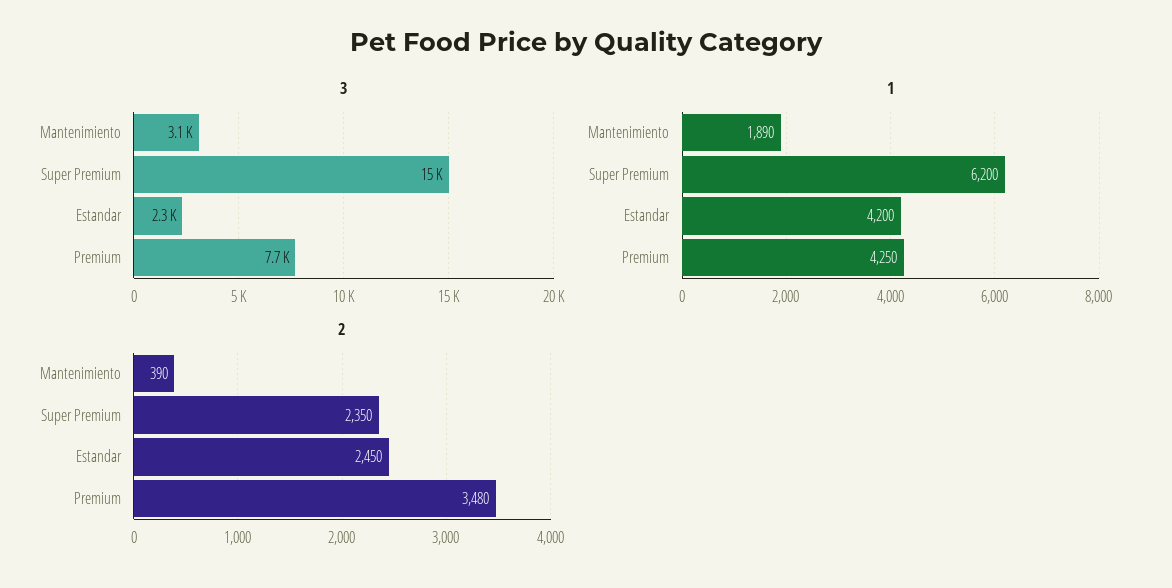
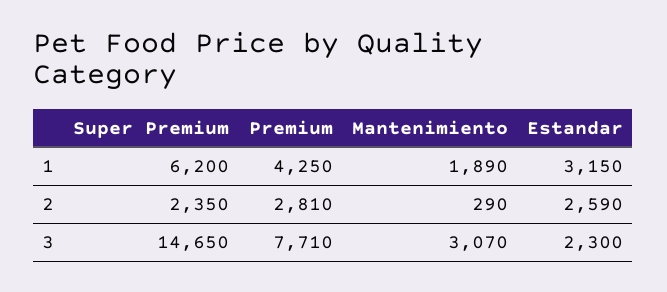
1, Estandar: 4200 -> 3150
2, Mantenimiento: 390 -> 290
2, Estandar: 2450 -> 2590
2, Premium: 3480 -> 2810

